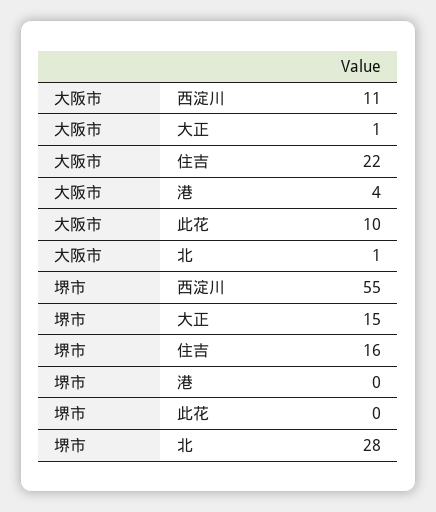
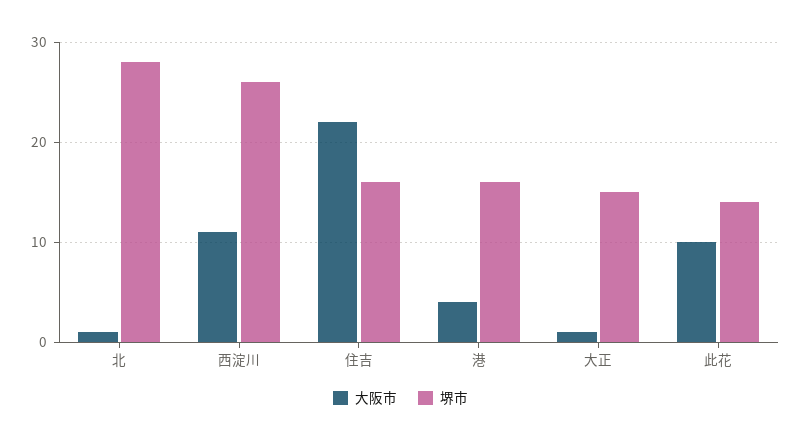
堺市, 西淀川: 55 -> 26
堺市, 港: 0 -> 16
堺市, 此花: 0 -> 14

